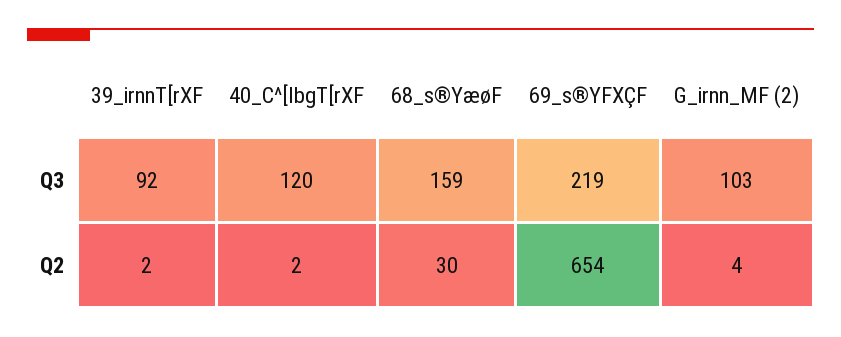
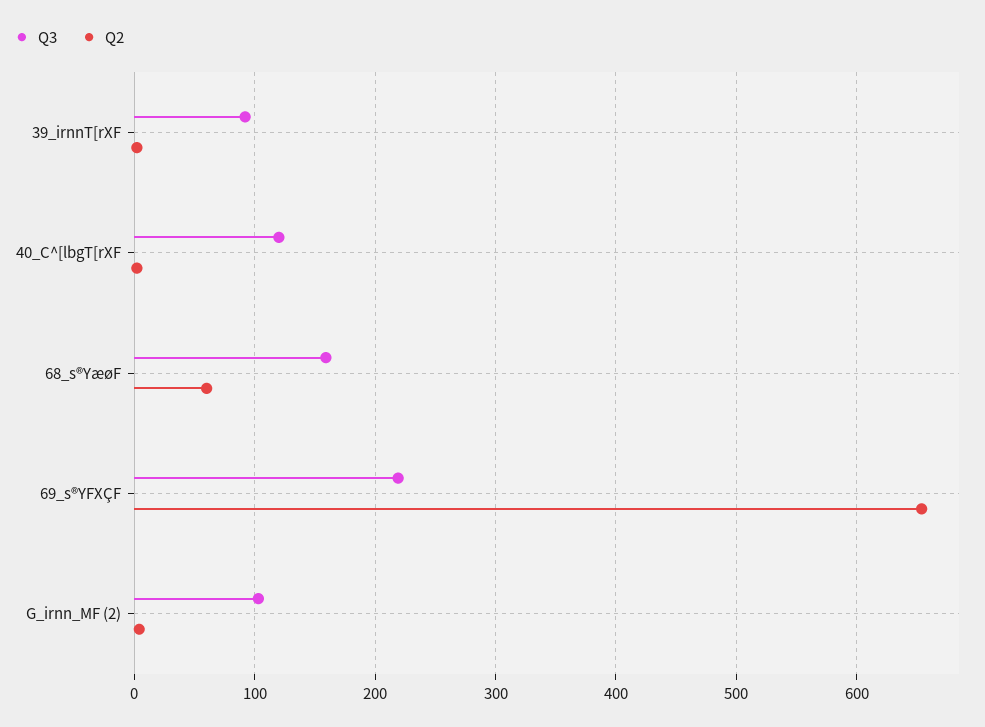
Q2, 68_s®YæøF: 30 -> 60

